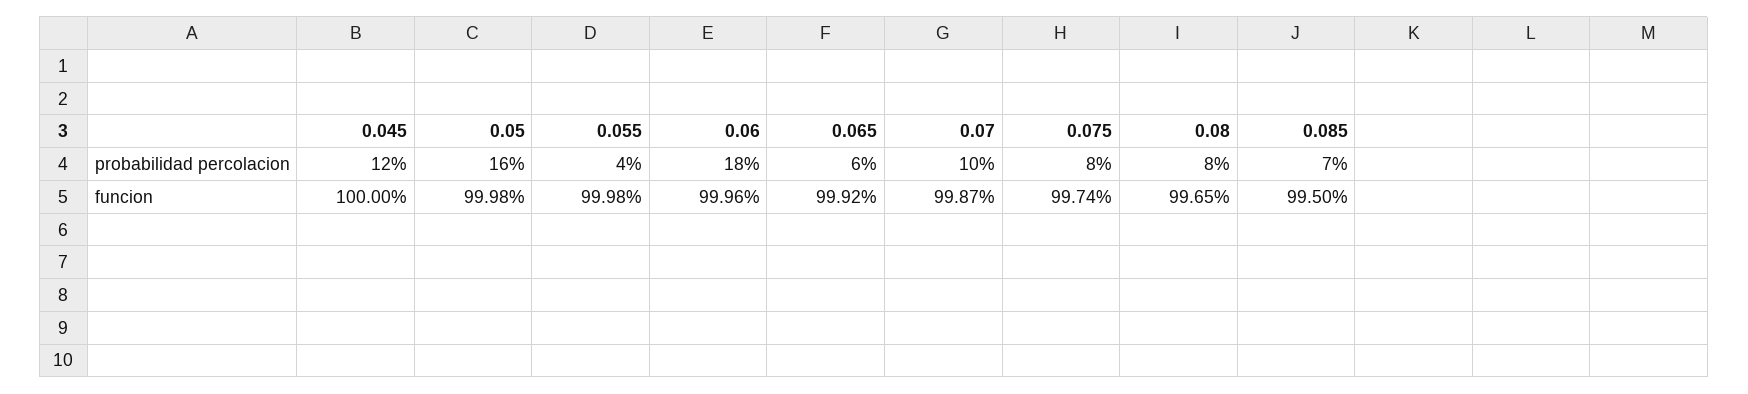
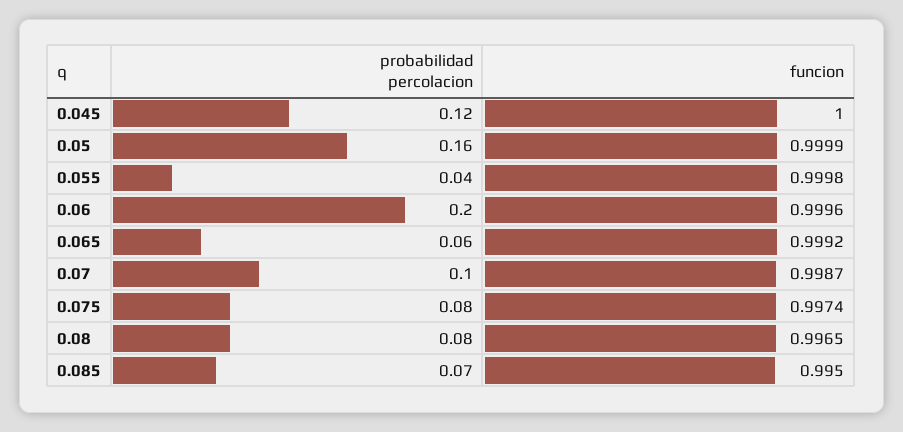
0.06, probabilidad percolacion: 0.18 -> 0.2
0.05, funcion: 0.9998 -> 0.9999

